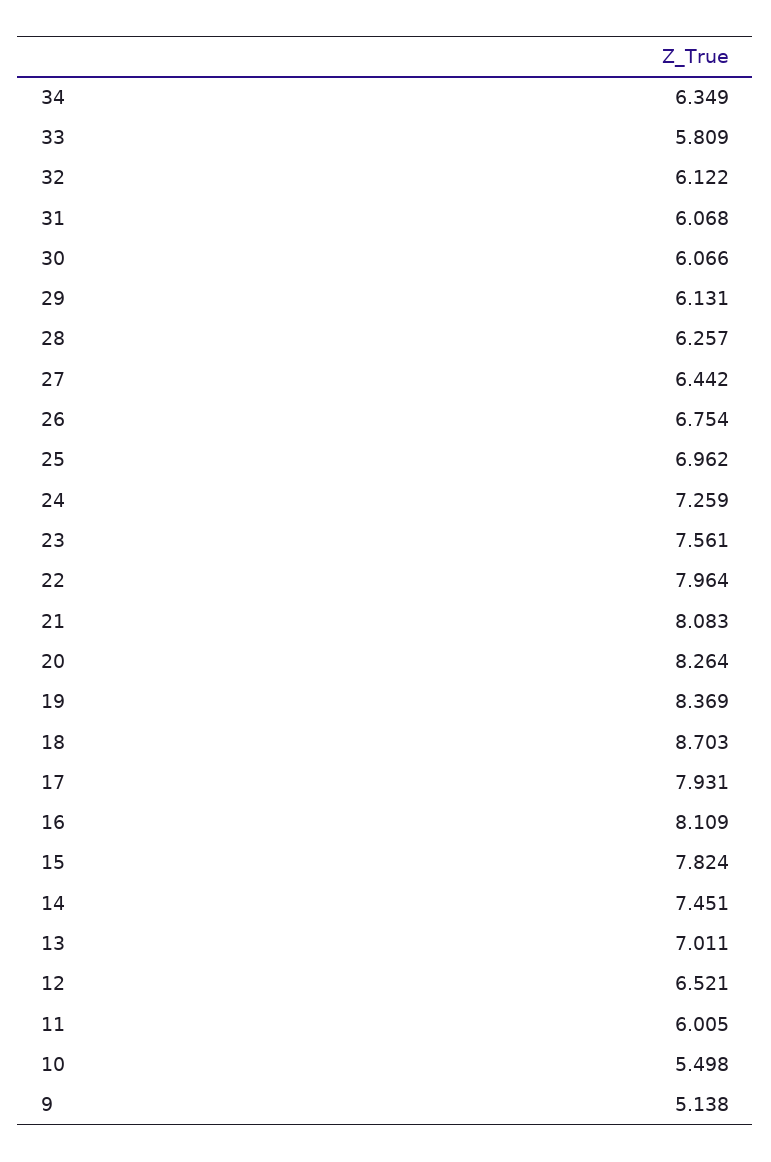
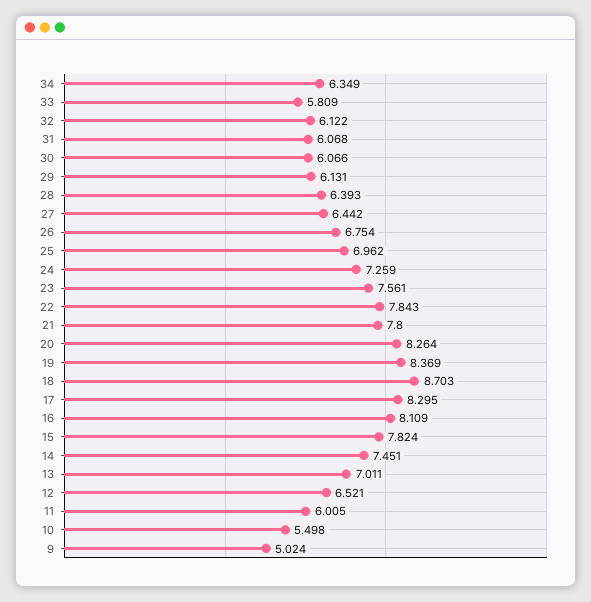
28: 6.257 -> 6.393
22: 7.964 -> 7.843
21: 8.083 -> 7.8
17: 7.931 -> 8.295
9: 5.138 -> 5.024

